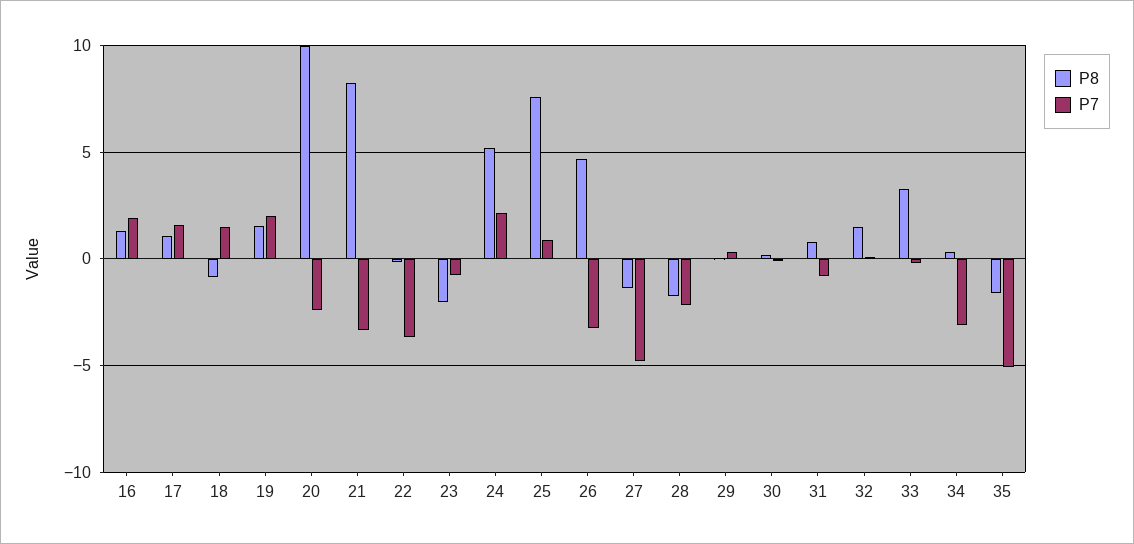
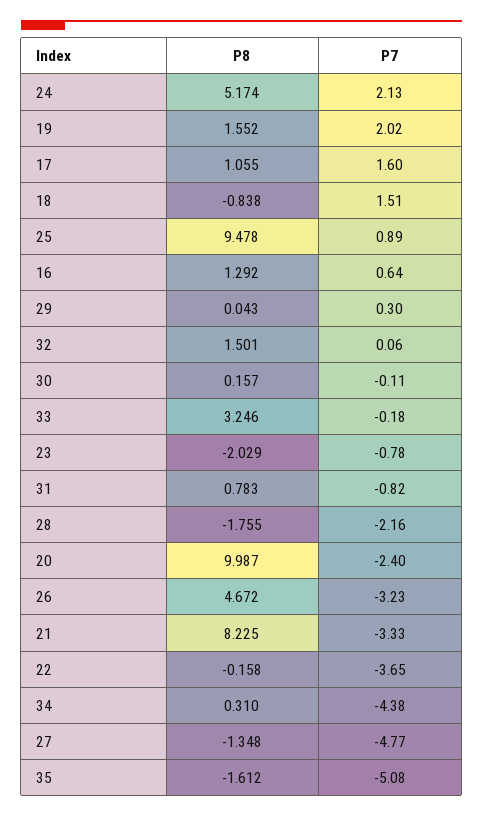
P7, 16: 2 -> 0.64
P8, 25: 7.5 -> 9.478
P7, 34: -3 -> -4.38

